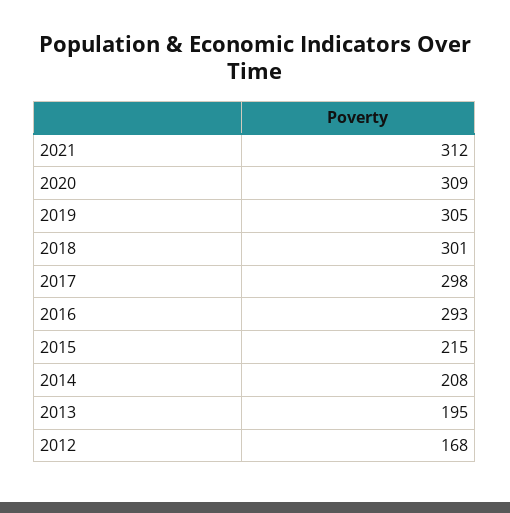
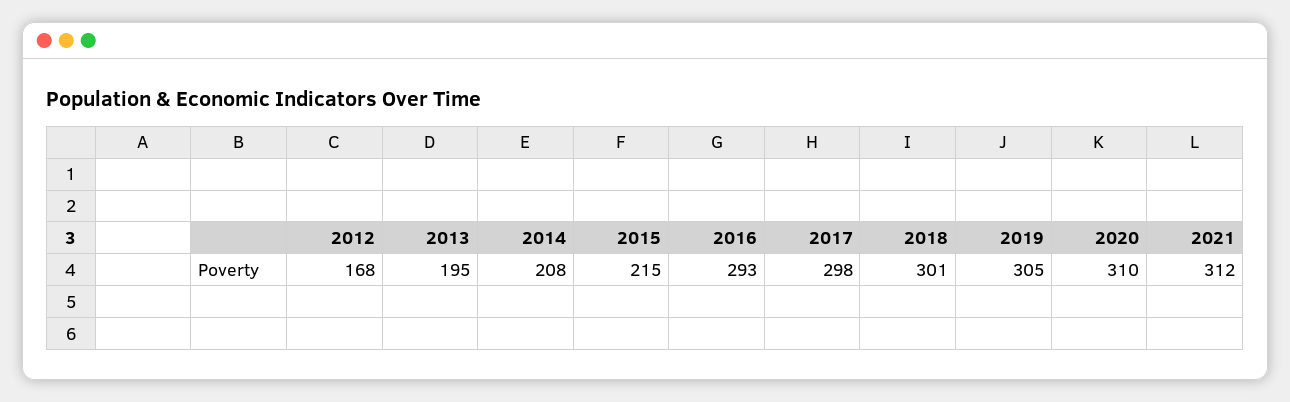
2020: 309 -> 310

